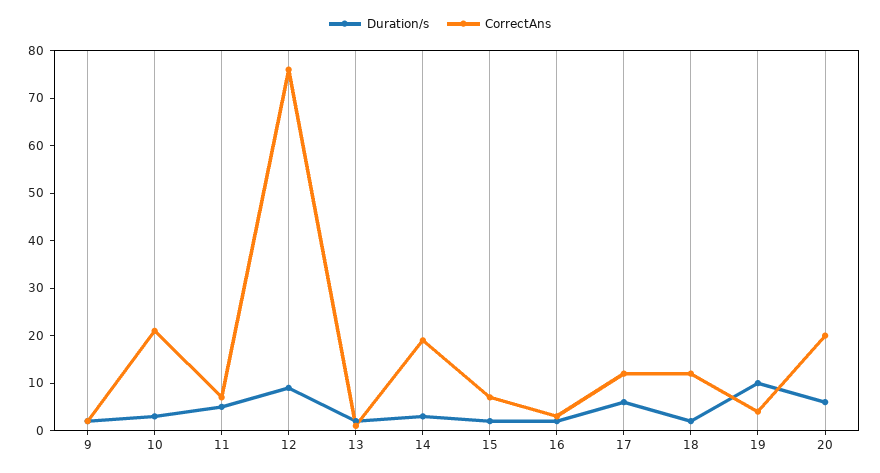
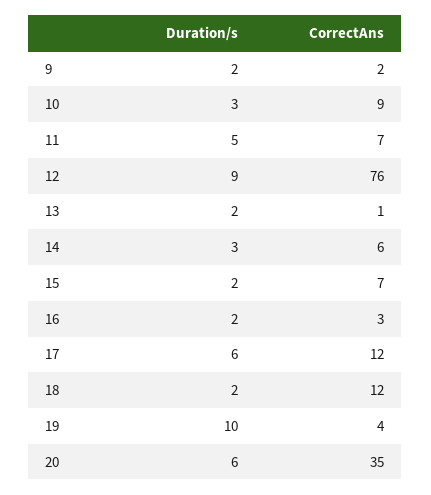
CorrectAns, 10: 20 -> 9
CorrectAns, 14: 20 -> 6
CorrectAns, 20: 20 -> 35

